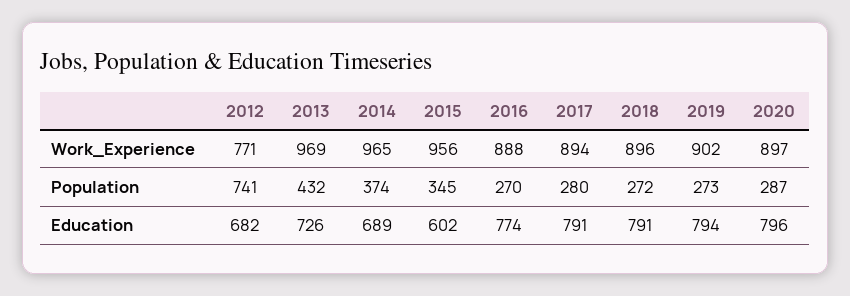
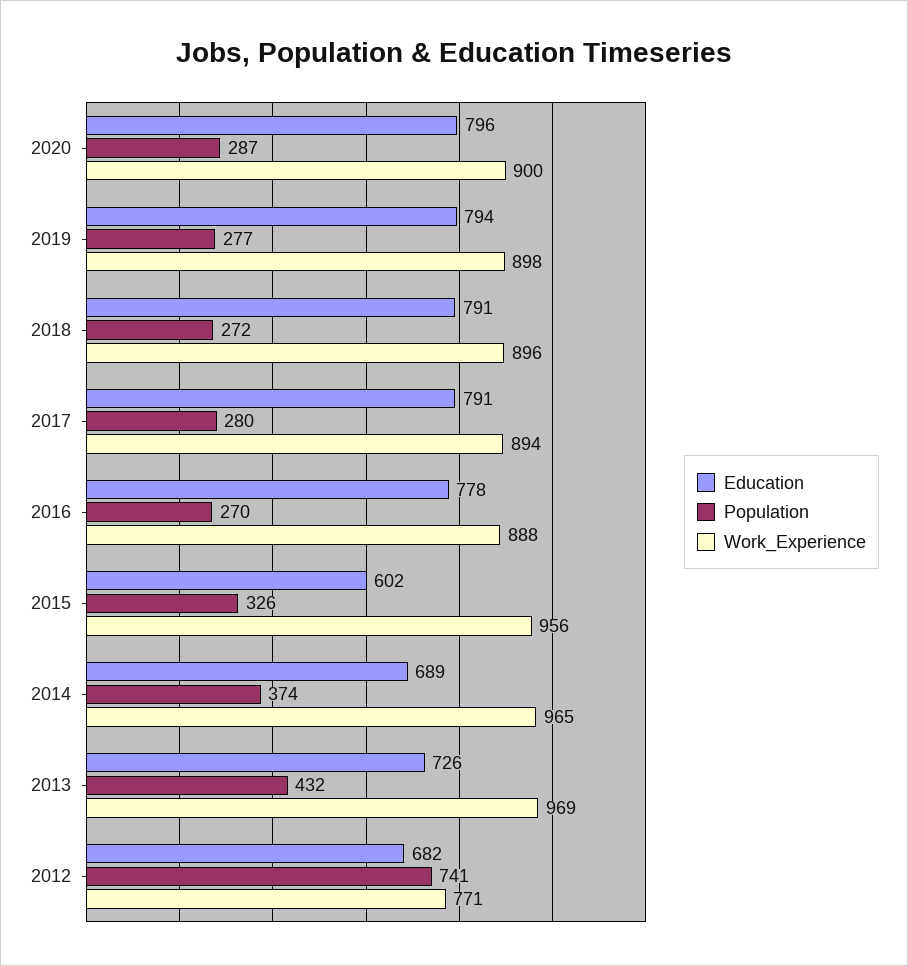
Work_Experience, 2019: 902 -> 898
Work_Experience, 2020: 897 -> 900
Population, 2015: 345 -> 326
Population, 2019: 273 -> 277
Education, 2016: 774 -> 778

